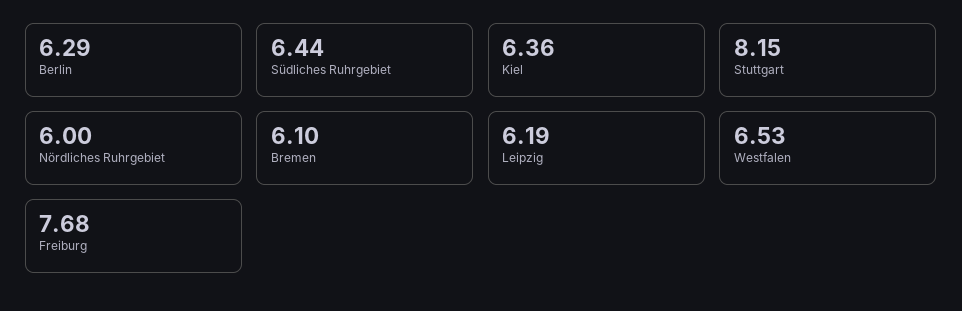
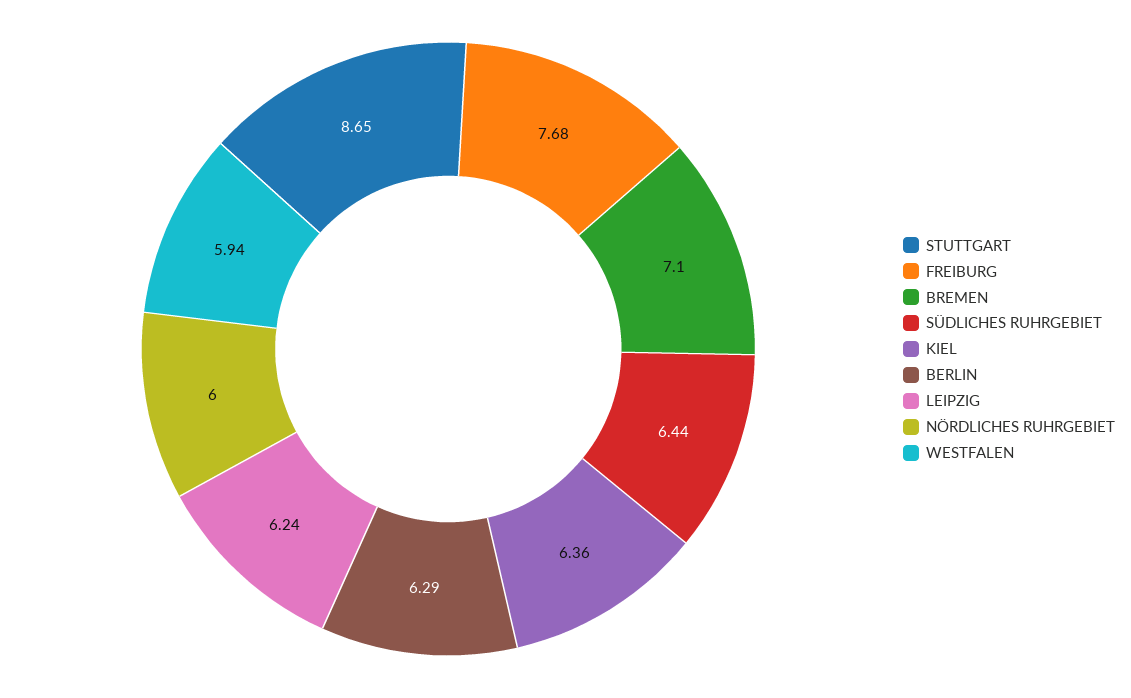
Stuttgart: 8.15 -> 8.65
Bremen: 6.1 -> 7.1
Leipzig: 6.19 -> 6.24
Westfalen: 6.53 -> 5.94

